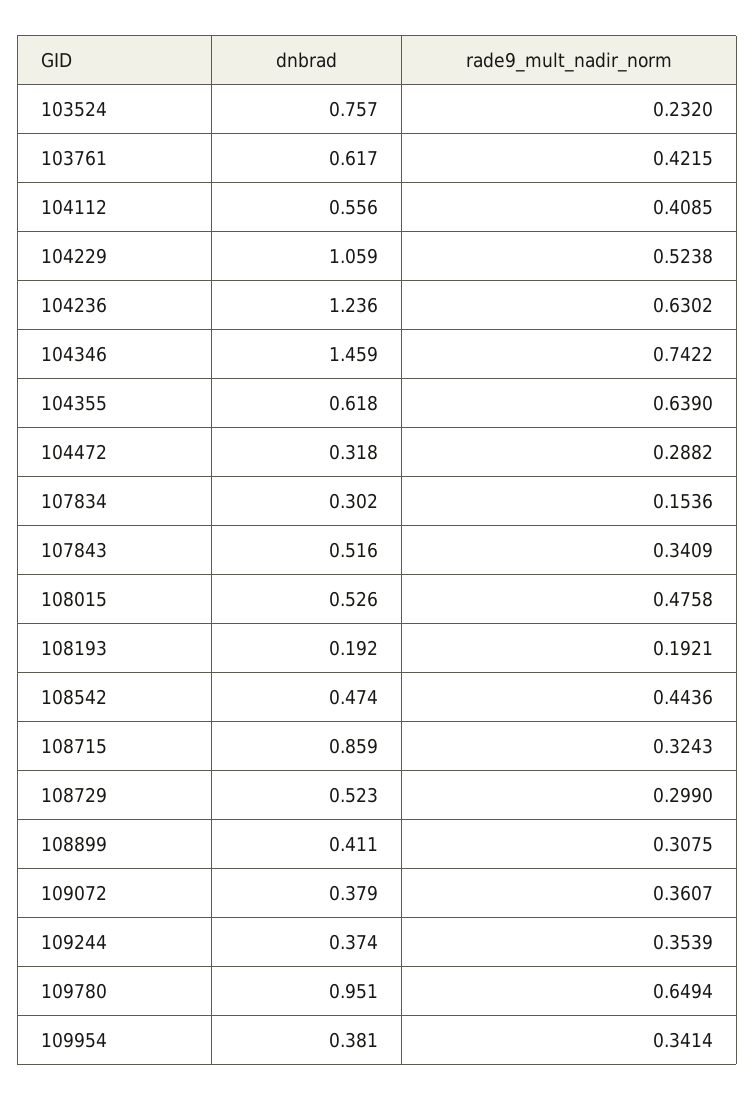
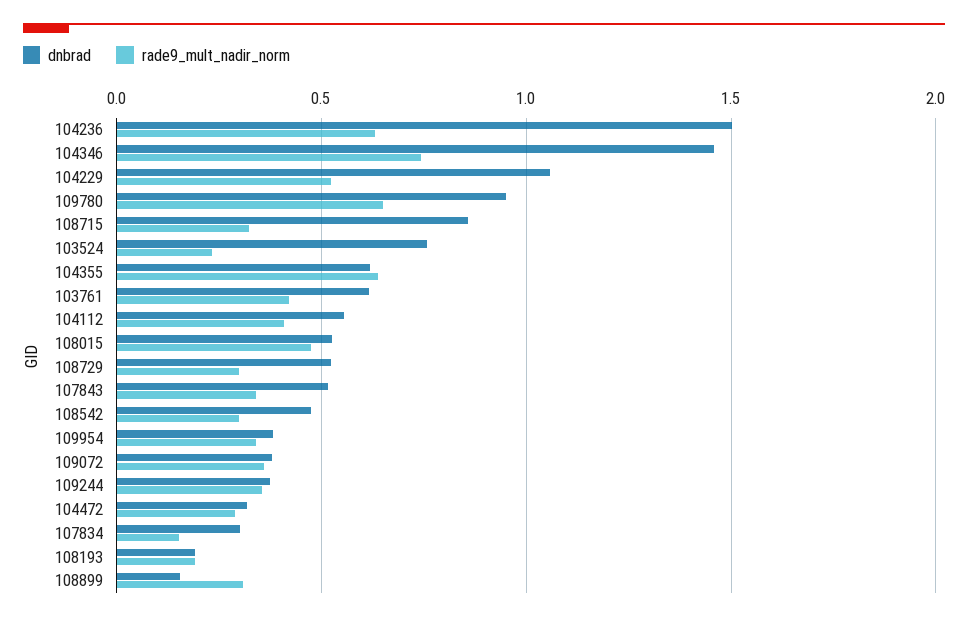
dnbrad, 104236: 1.236 -> 1.5
rade9_mult_nadir_norm, 108542: 0.4436 -> 0.3
dnbrad, 108899: 0.411 -> 0.15

